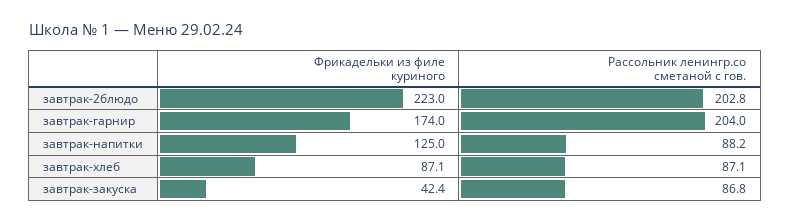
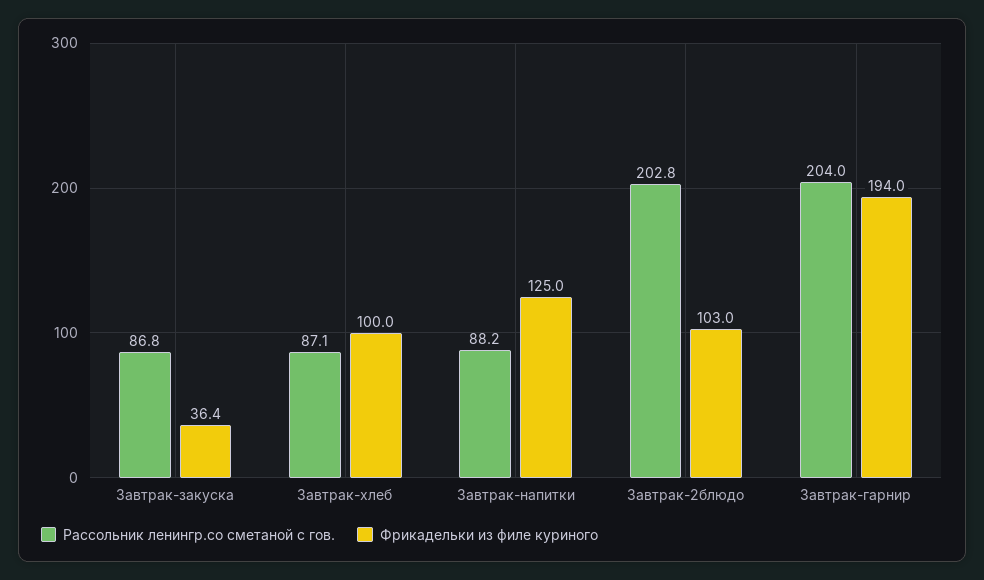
Фрикадельки из филе куриного, завтрак-2блюдо: 223 -> 103
Фрикадельки из филе куриного, завтрак-гарнир: 174 -> 194
Фрикадельки из филе куриного, завтрак-хлеб: 87.1 -> 100
Фрикадельки из филе куриного, завтрак-закуска: 42.4 -> 36.4

